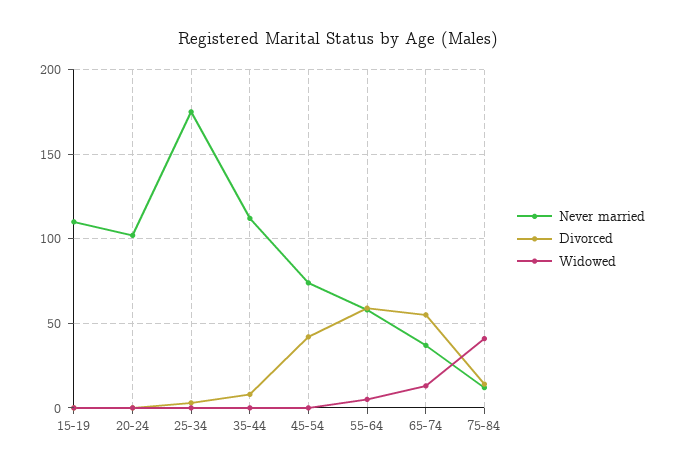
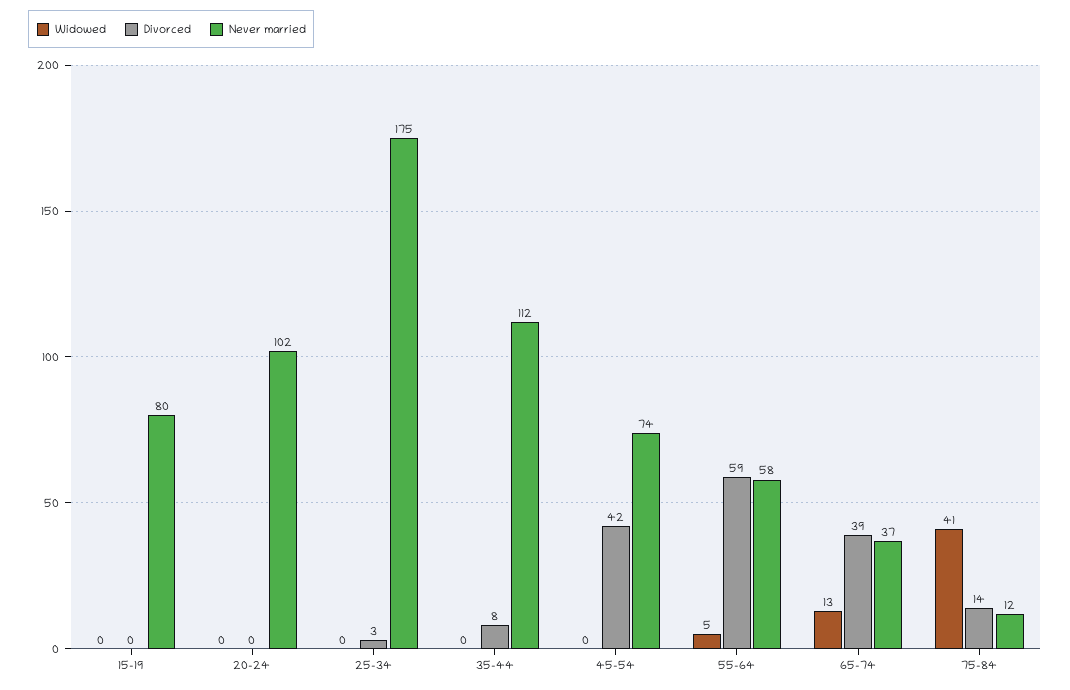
Never married, 15-19: 110 -> 80
Divorced, 65-74: 55 -> 39

